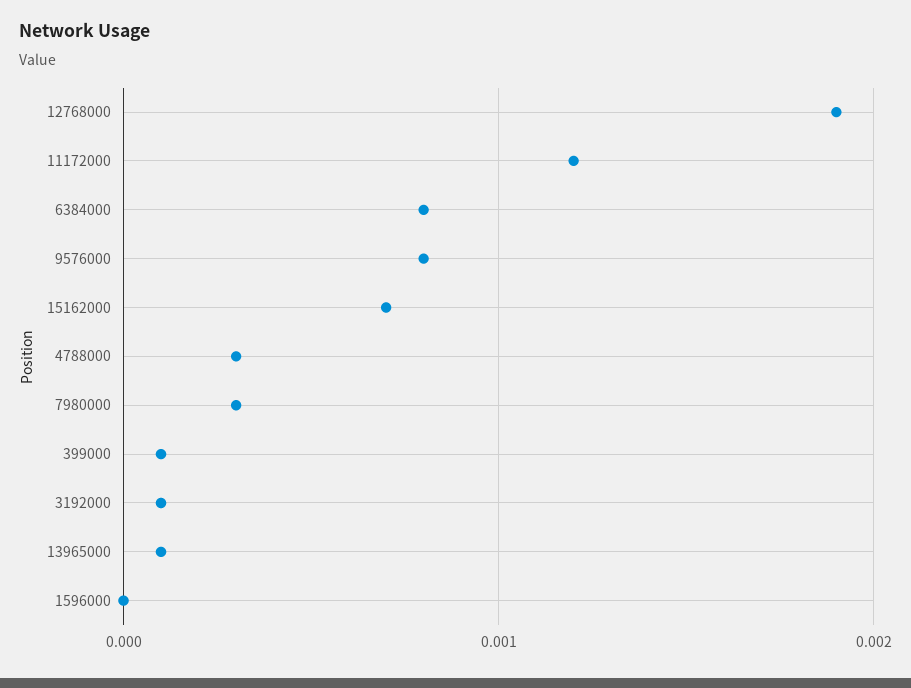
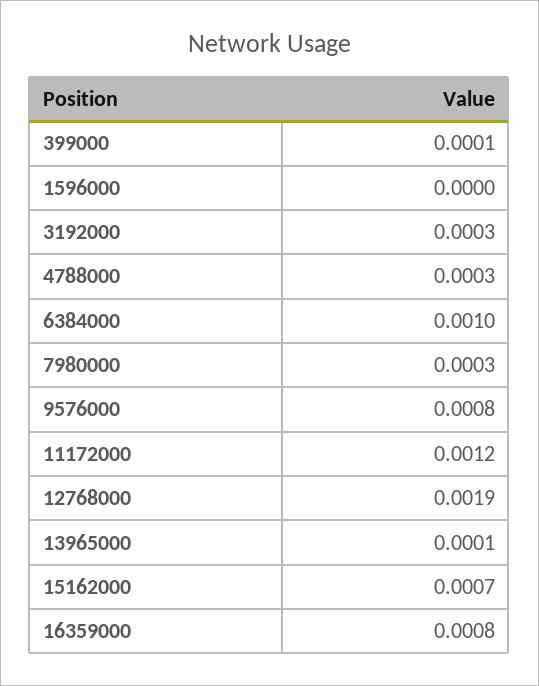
6384000: 0.0008 -> 0.001
3192000: 0.0001 -> 0.0003
16359000: none -> 0.0008

